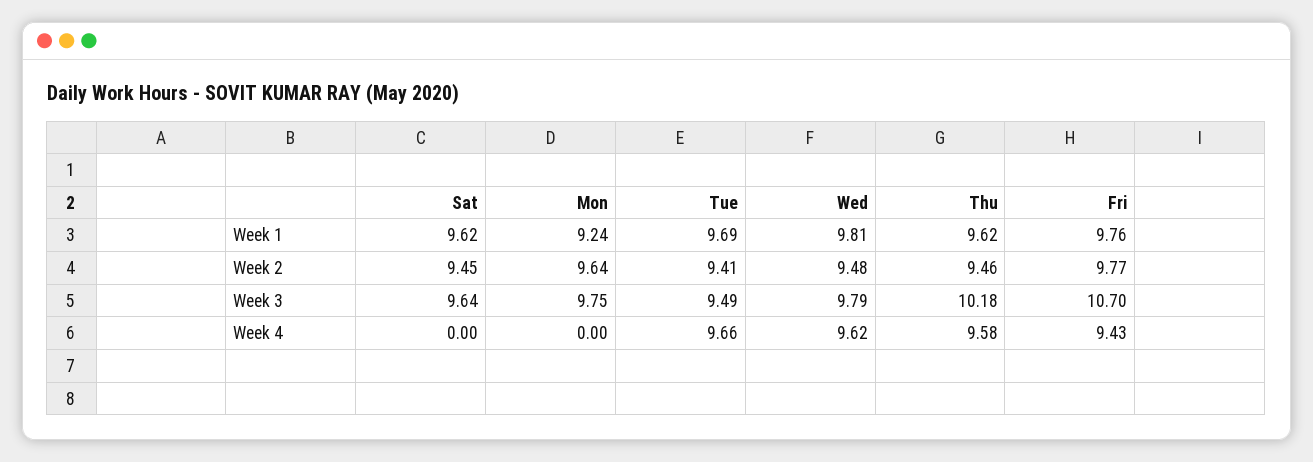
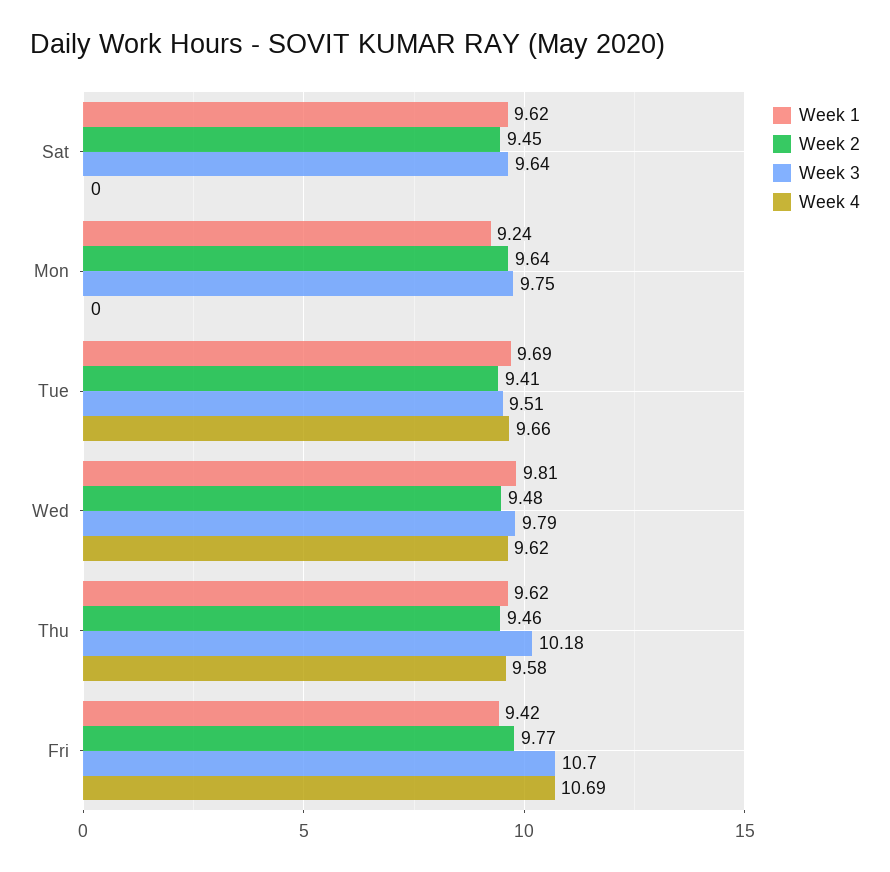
Week 1, Fri: 9.76 -> 9.42
Week 3, Tue: 9.49 -> 9.51
Week 4, Fri: 9.43 -> 10.69

